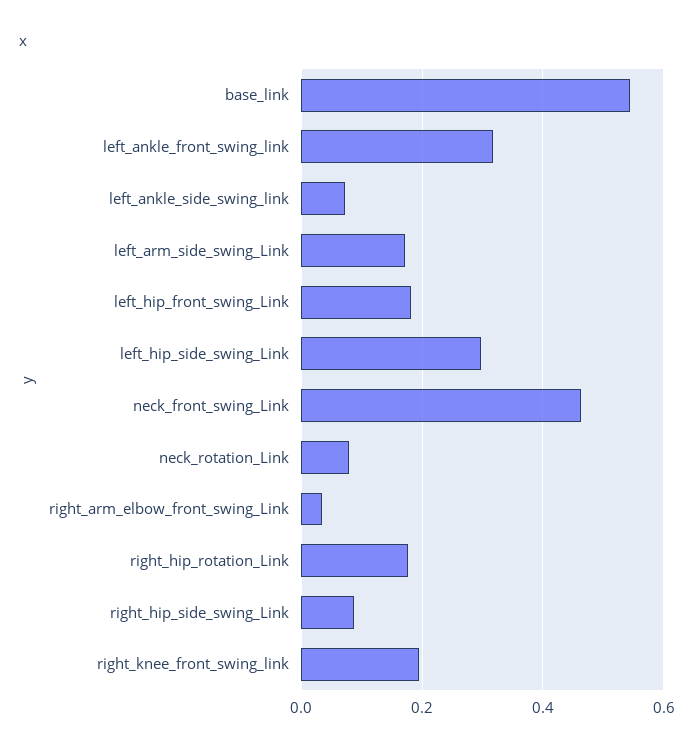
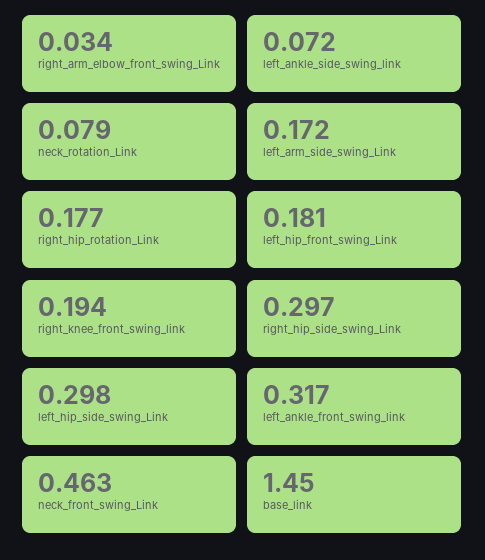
base_link: 0.54 -> 1.45
right_hip_side_swing_Link: 0.08 -> 0.297

